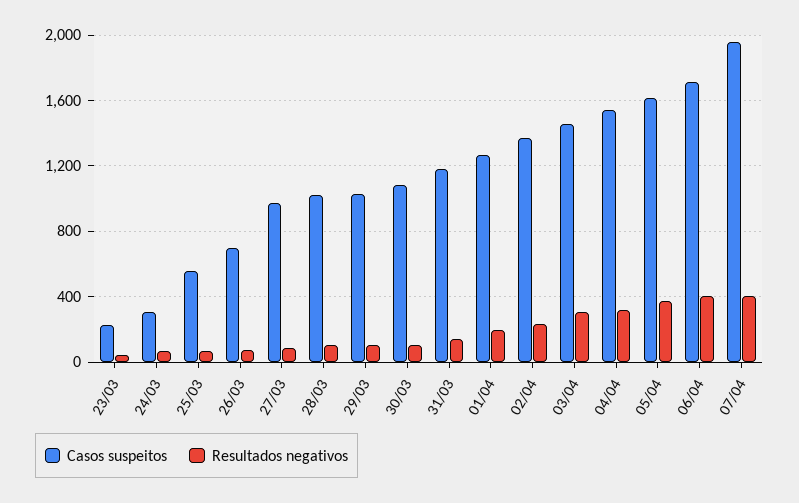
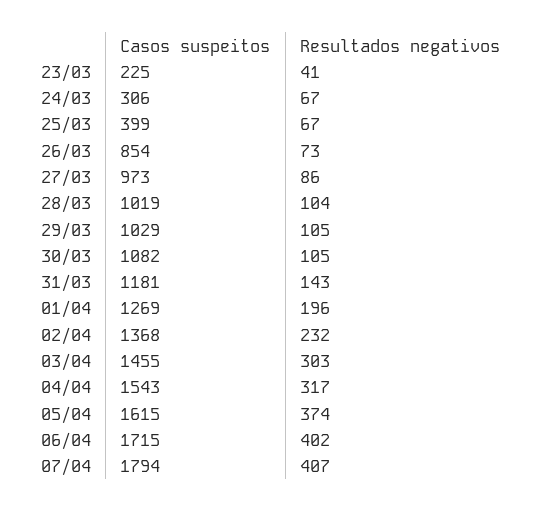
Casos suspeitos, 25/03: 550 -> 399
Casos suspeitos, 26/03: 700 -> 854
Casos suspeitos, 07/04: 1950 -> 1794

